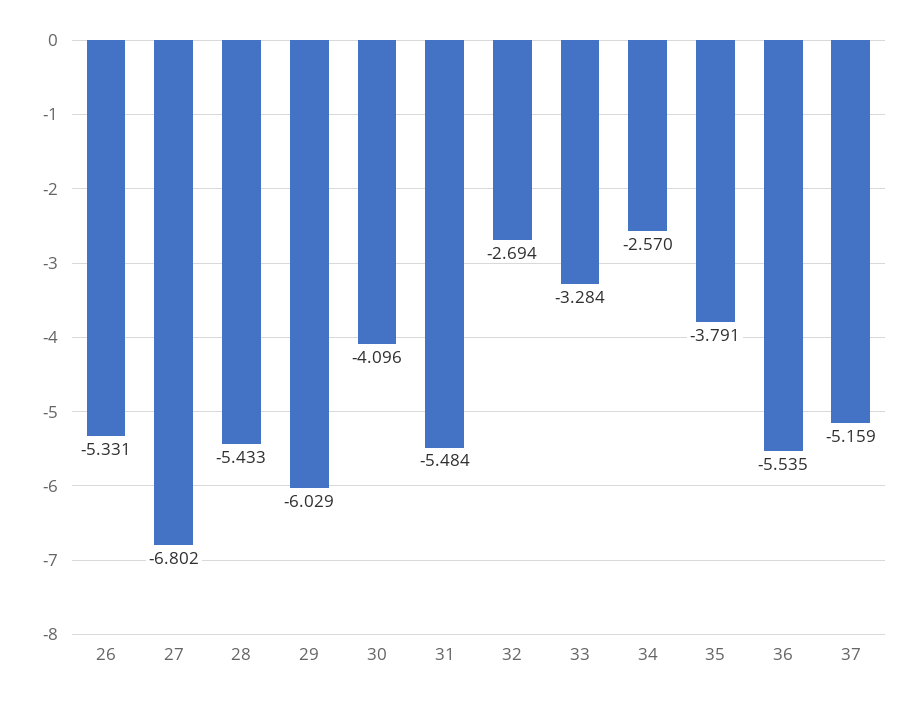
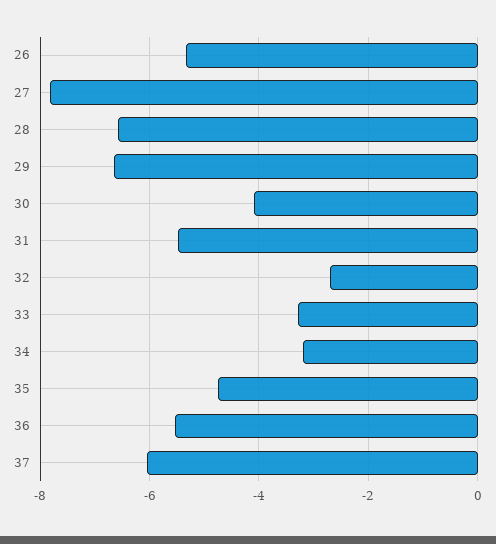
27: -6.802 -> -7.8
28: -5.433 -> -6.6
29: -6.029 -> -6.6
34: -2.57 -> -3.2
35: -3.791 -> -4.8
37: -5.159 -> -6

